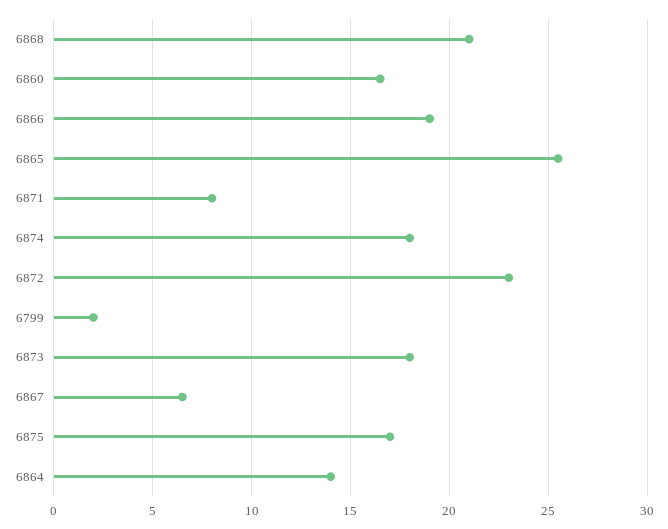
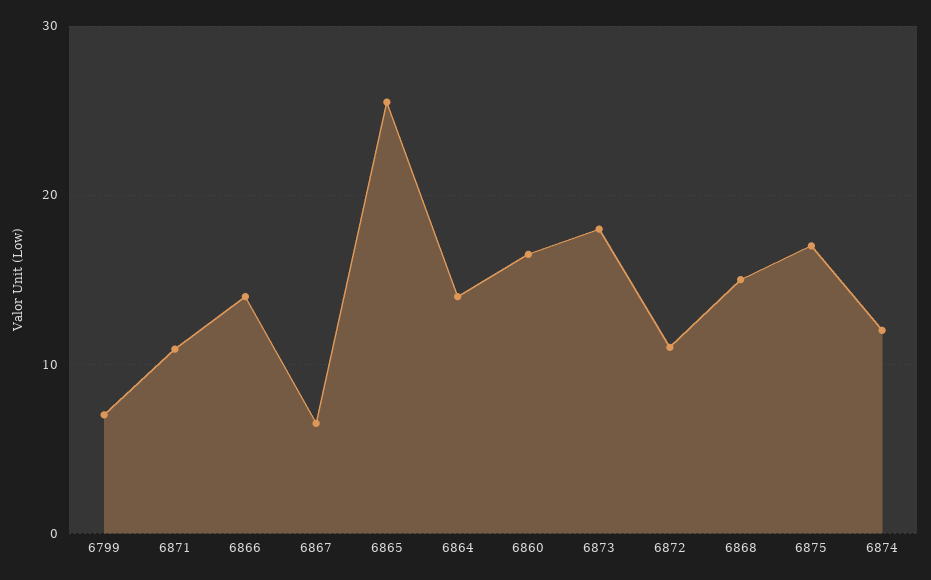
6868: 21 -> 15
6866: 19 -> 14
6871: 8 -> 11
6874: 18 -> 12
6872: 23 -> 11
6799: 2 -> 7

